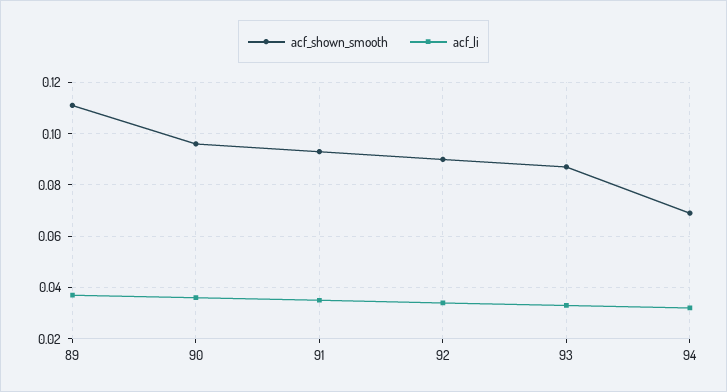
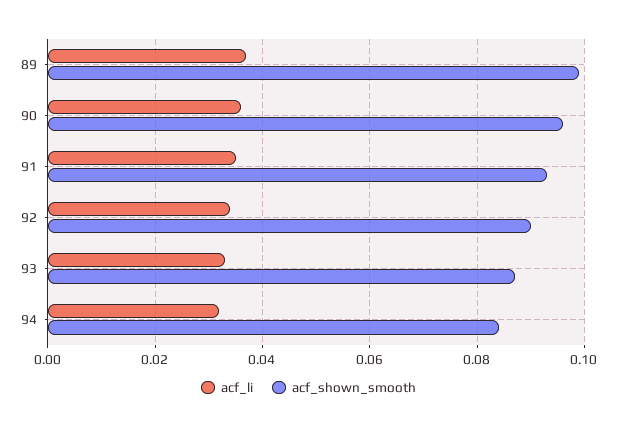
acf_shown_smooth, 89: 0.11 -> 0.1
acf_shown_smooth, 94: 0.07 -> 0.085

